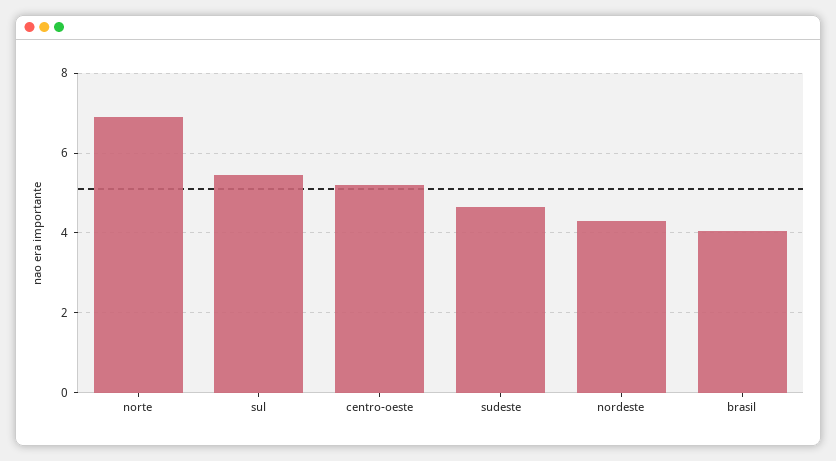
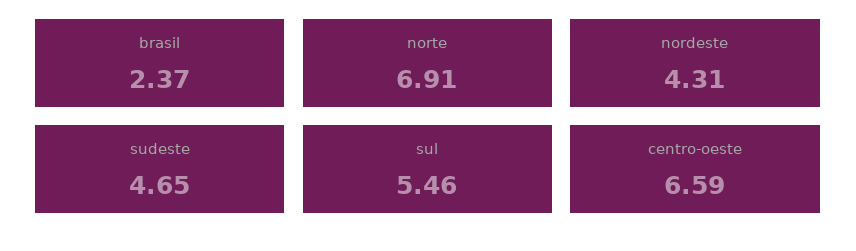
centro-oeste: 5.2 -> 6.59
brasil: 4 -> 2.37

